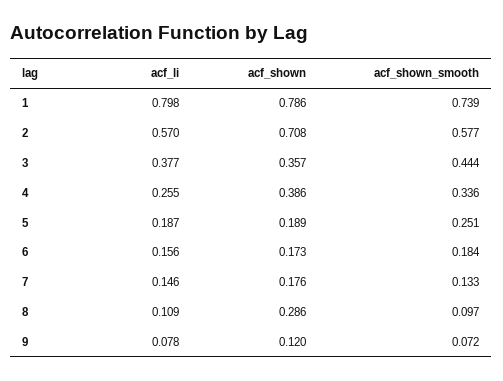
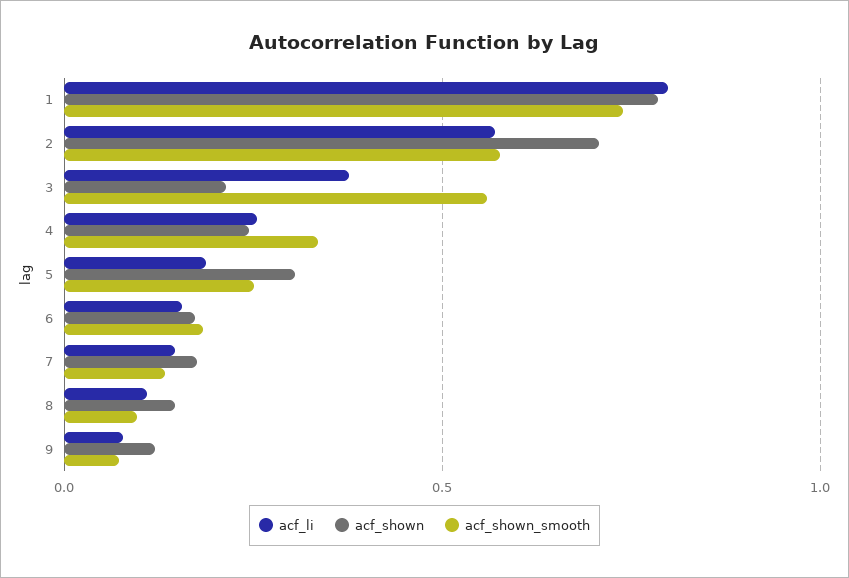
acf_shown, 3: 0.357 -> 0.2
acf_shown_smooth, 3: 0.444 -> 0.55
acf_shown, 4: 0.386 -> 0.25
acf_shown, 5: 0.189 -> 0.3
acf_shown, 8: 0.286 -> 0.15

